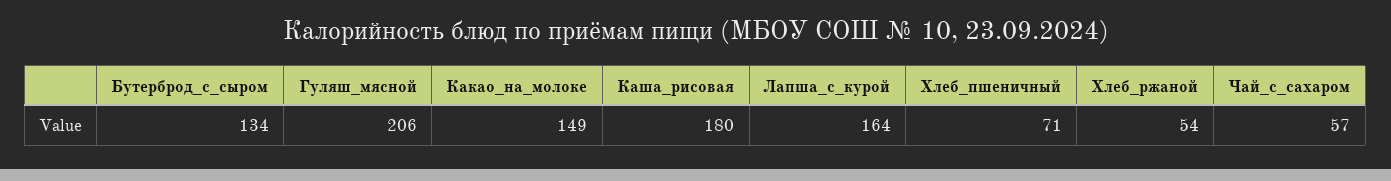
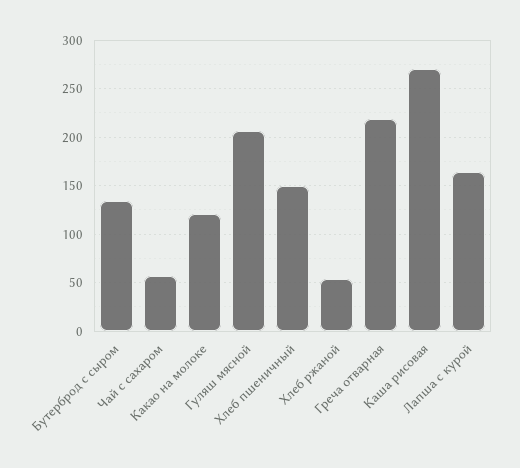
Какао_на_молоке: 149 -> 120
Каша_рисовая: 180 -> 270
Хлеб_пшеничный: 71 -> 150
Греча отварная: none -> 220

